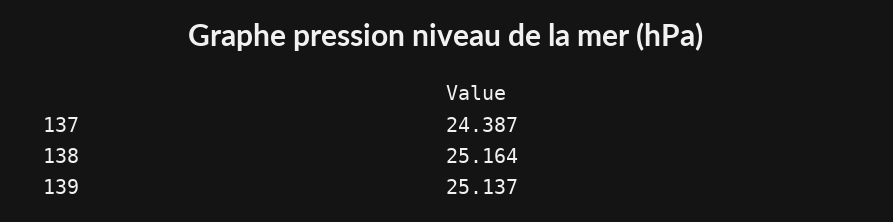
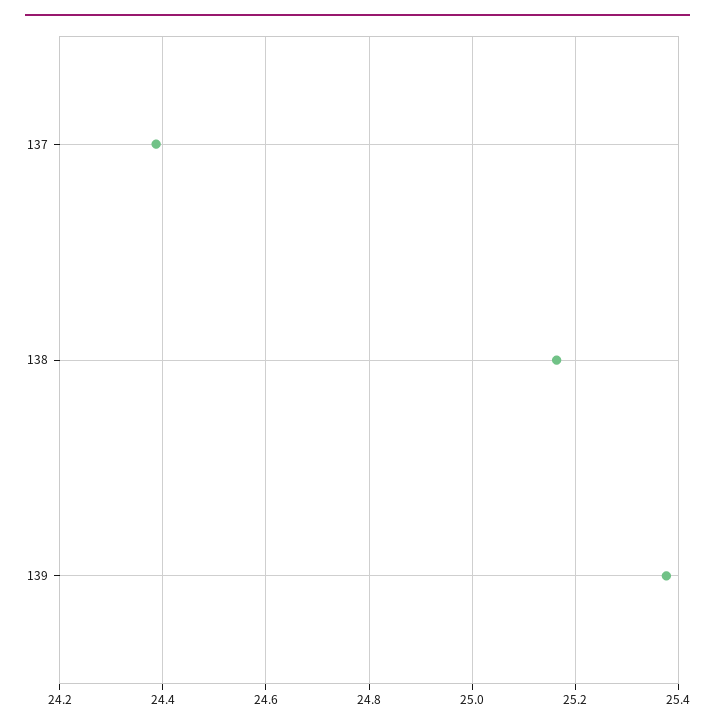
139: 25.137 -> 25.38

